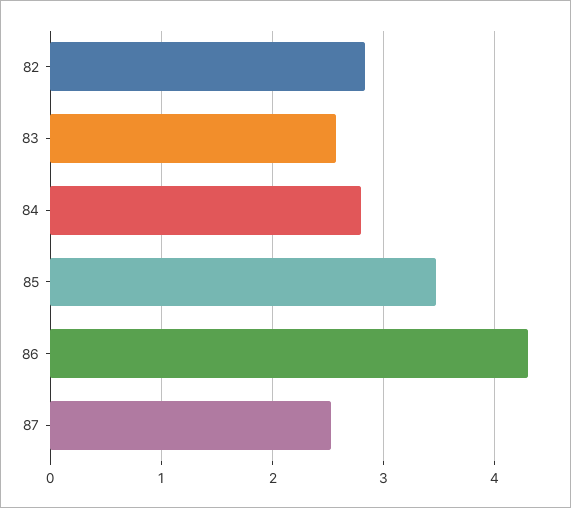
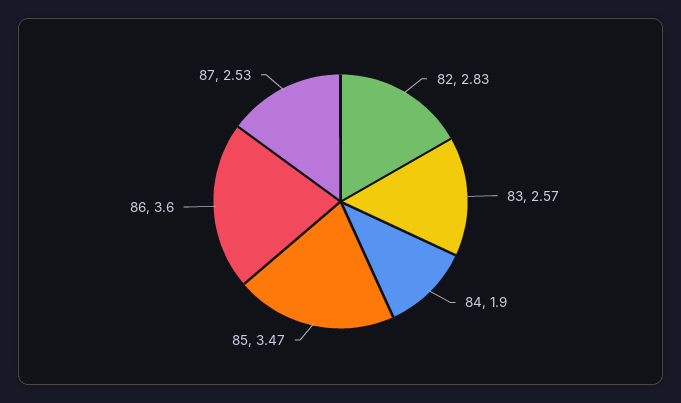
84: 2.8 -> 1.9
86: 4.3 -> 3.6

